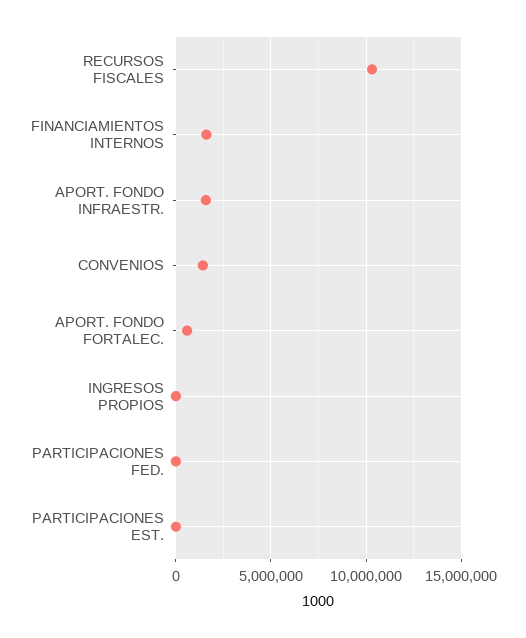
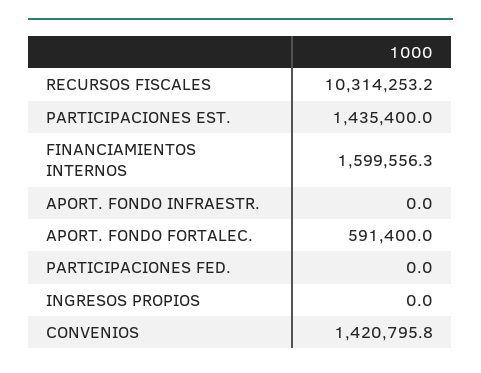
APORT. FONDO INFRAESTR.: 1500000 -> 0
PARTICIPACIONES EST.: 0 -> 1435400

